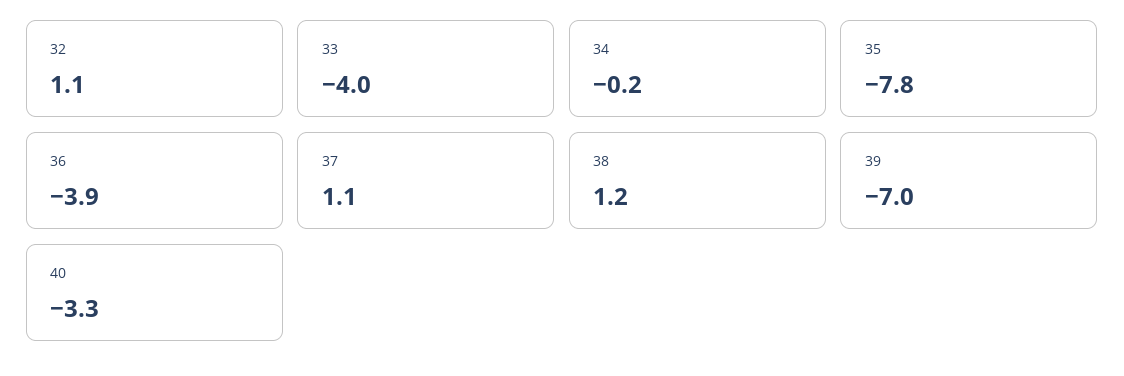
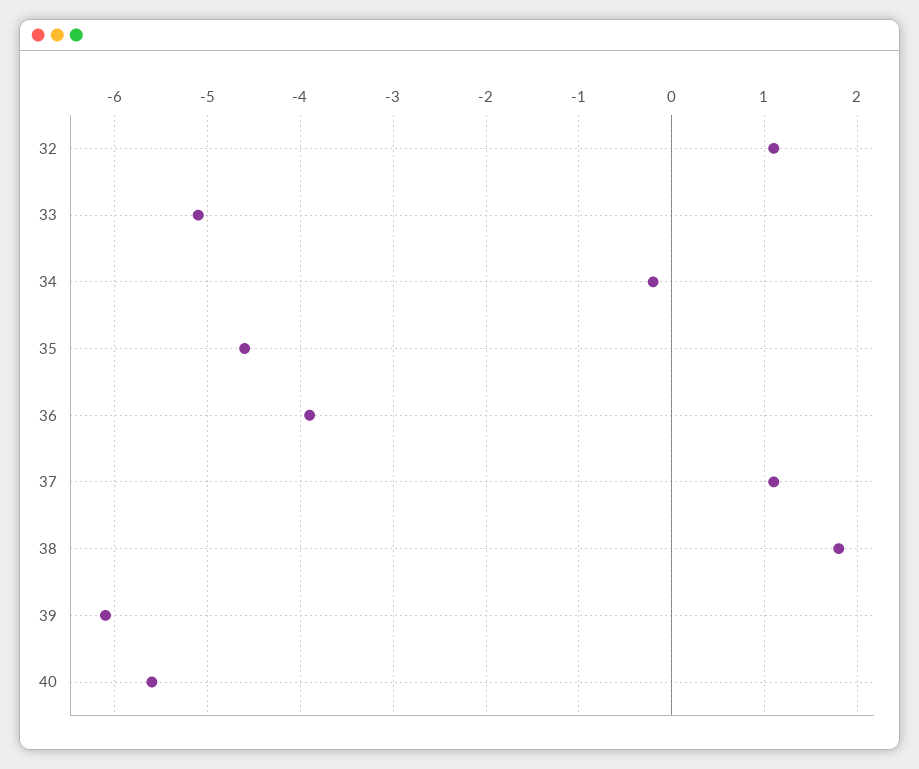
33: -4 -> -5.1
35: -7.8 -> -4.6
38: 1.2 -> 1.8
39: -7 -> -6.1
40: -3.3 -> -5.6

